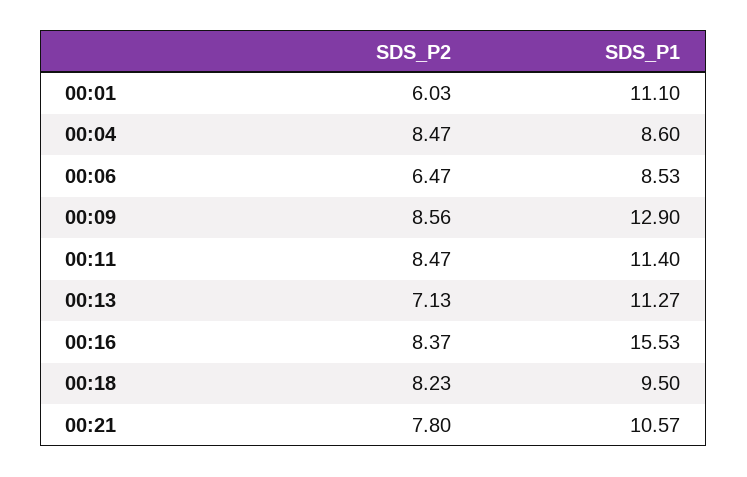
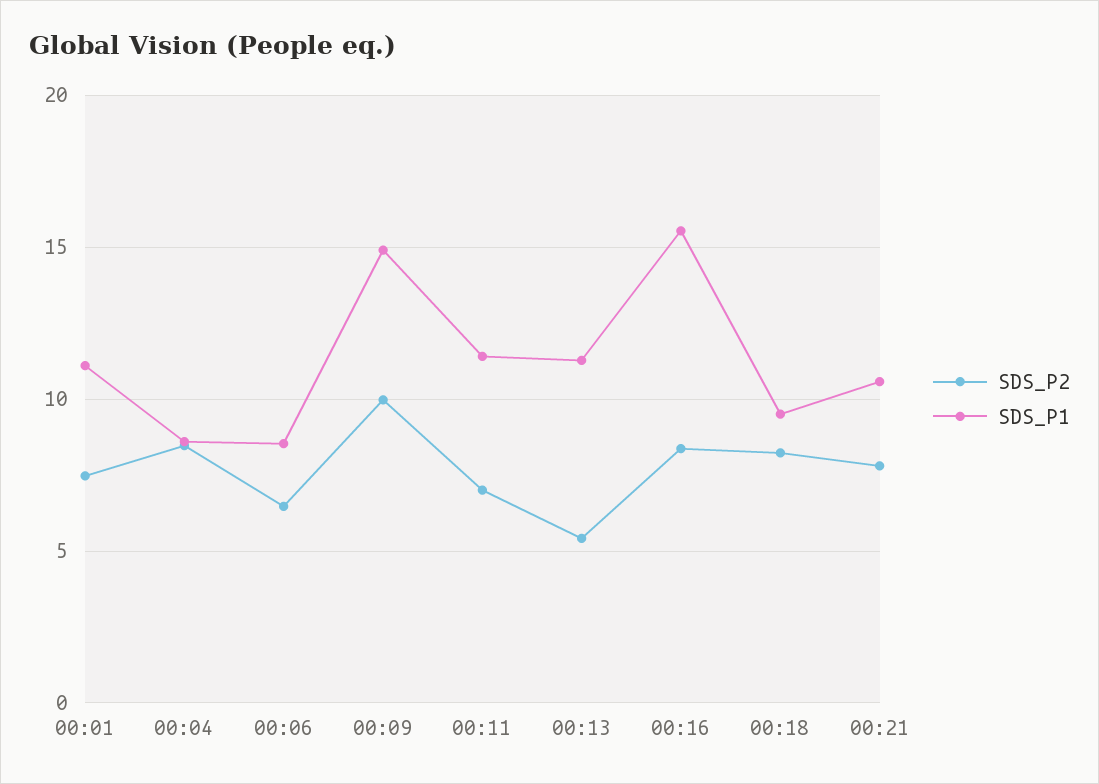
SDS_P2, 00:01: 6.03 -> 7.5
SDS_P2, 00:09: 8.56 -> 10
SDS_P1, 00:09: 12.9 -> 15
SDS_P2, 00:11: 8.47 -> 7
SDS_P2, 00:13: 7.13 -> 5.5

